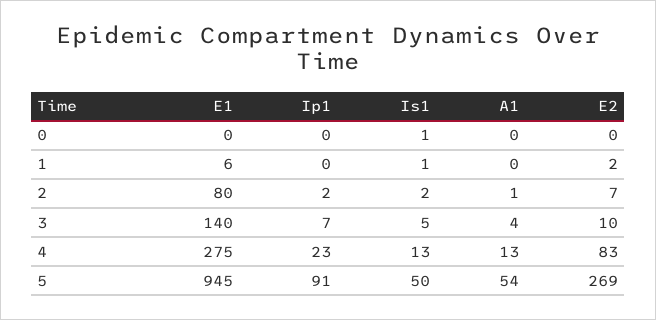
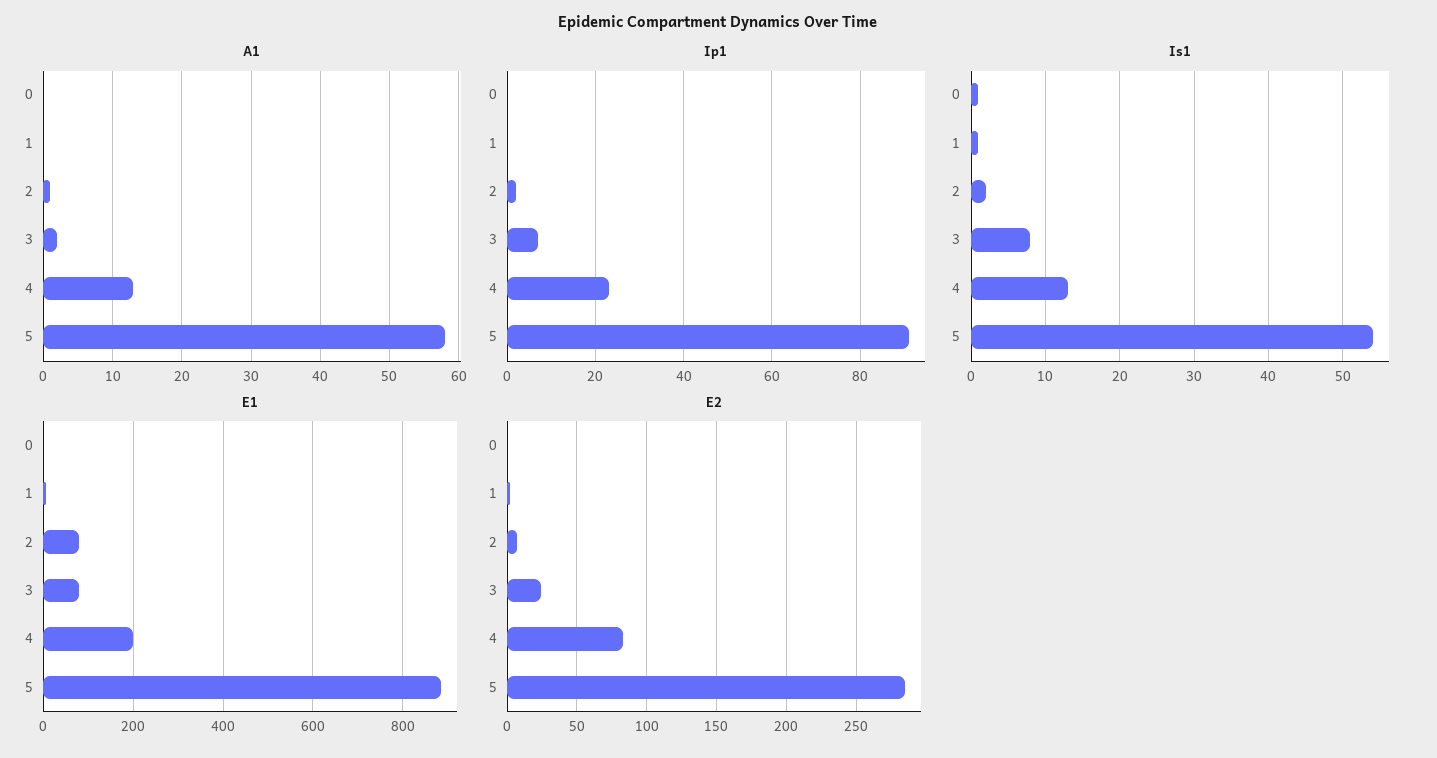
E1, 3: 140 -> 80
Is1, 3: 5 -> 8
A1, 3: 4 -> 2
E2, 3: 10 -> 25
E1, 4: 275 -> 200
E1, 5: 945 -> 880
Is1, 5: 50 -> 54
A1, 5: 54 -> 58
E2, 5: 269 -> 285

